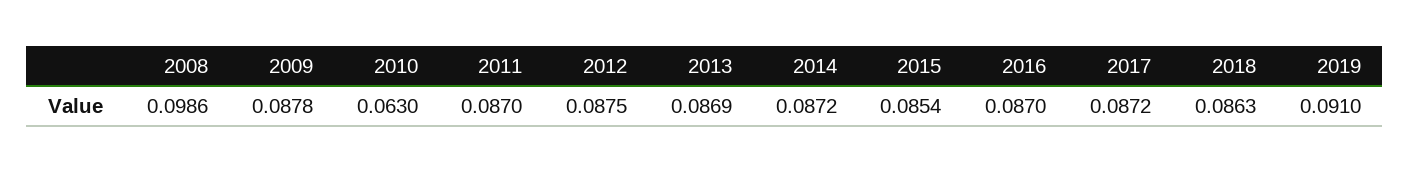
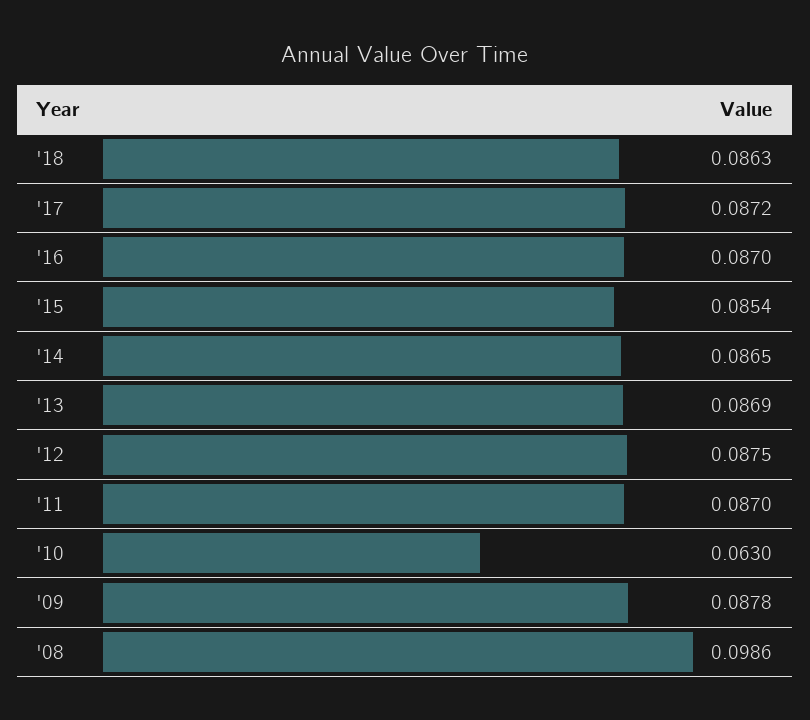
2014: 0.0872 -> 0.0865
2019: 0.091 -> none

